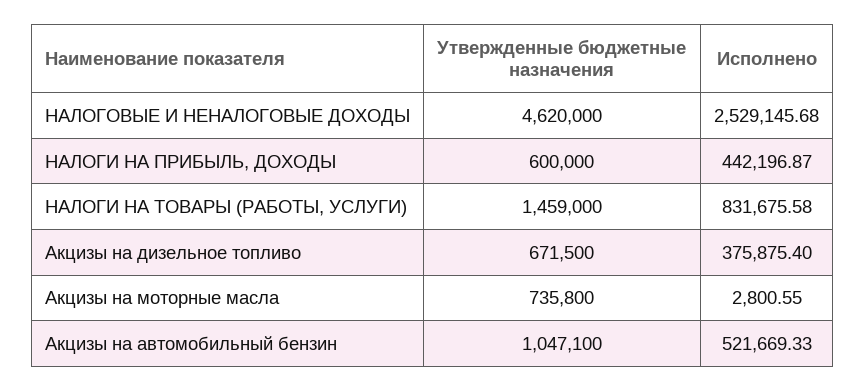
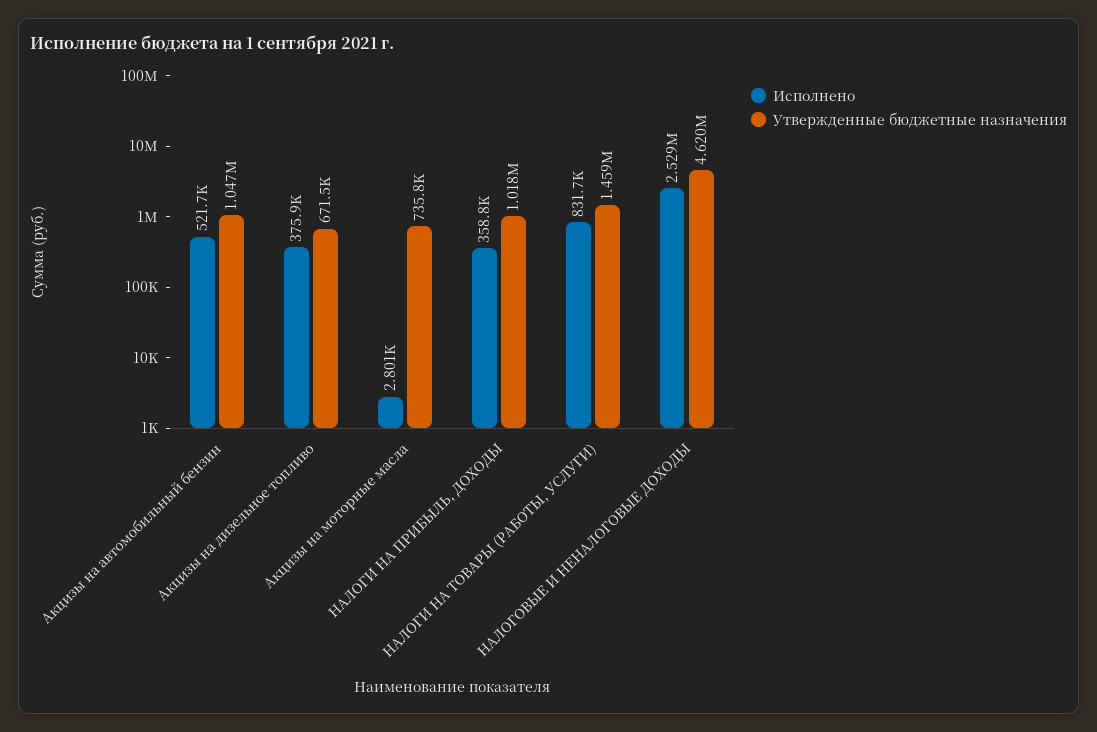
Утвержденные бюджетные назначения, НАЛОГИ НА ПРИБЫЛЬ, ДОХОДЫ: 600000 -> 1018000
Исполнено, НАЛОГИ НА ПРИБЫЛЬ, ДОХОДЫ: 442196.87 -> 358800

